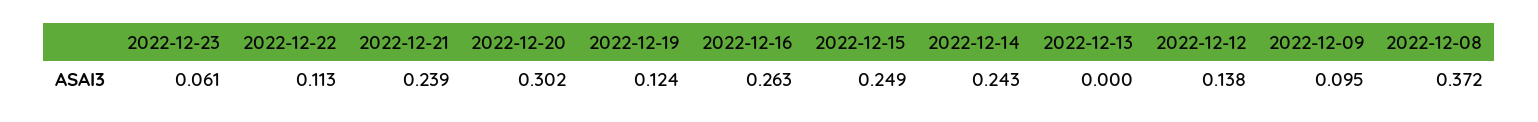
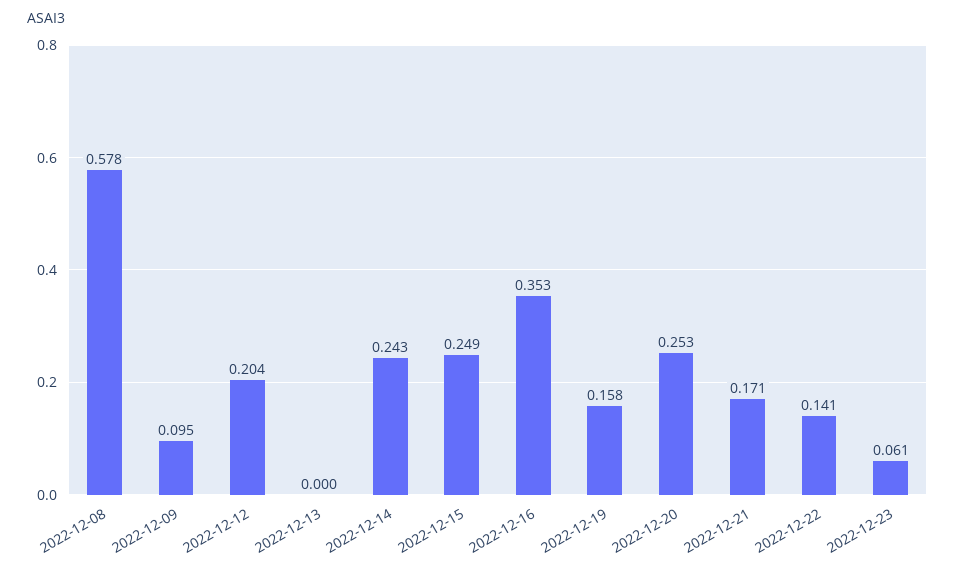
2022-12-22: 0.113 -> 0.141
2022-12-21: 0.239 -> 0.171
2022-12-20: 0.302 -> 0.253
2022-12-19: 0.124 -> 0.158
2022-12-16: 0.263 -> 0.353
2022-12-12: 0.138 -> 0.204
2022-12-08: 0.372 -> 0.578

